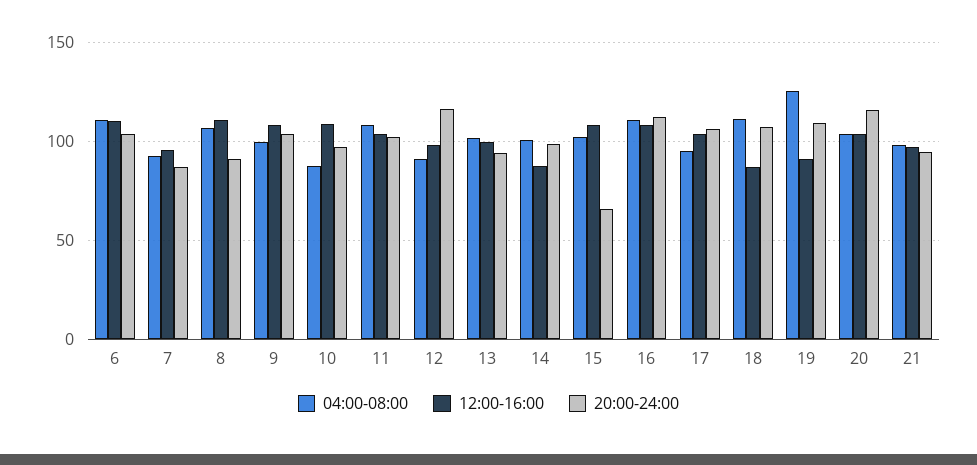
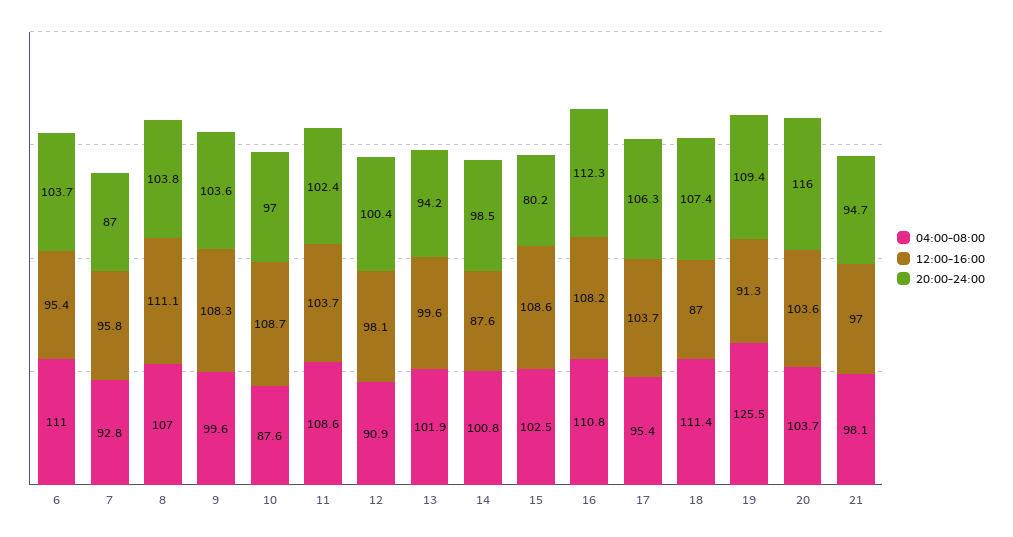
12:00-16:00, 6: 110 -> 95.4
20:00-24:00, 8: 90 -> 103.8
20:00-24:00, 12: 115 -> 100.4
20:00-24:00, 15: 65 -> 80.2

